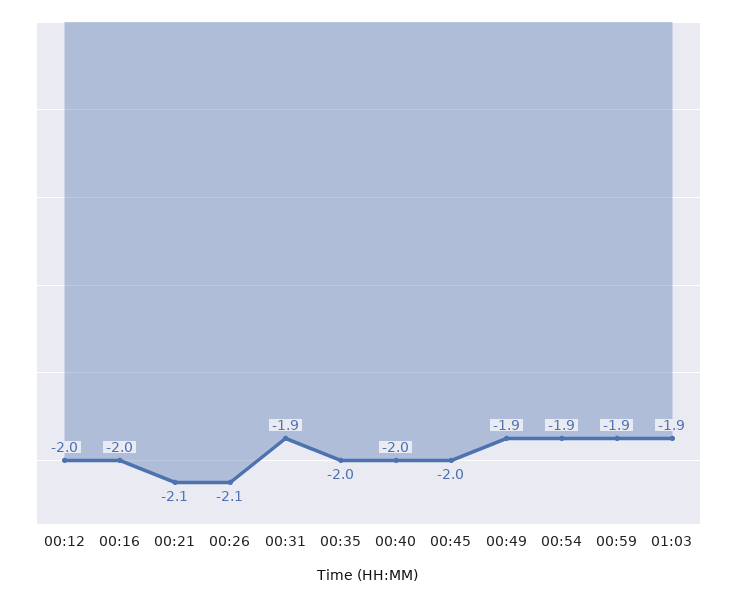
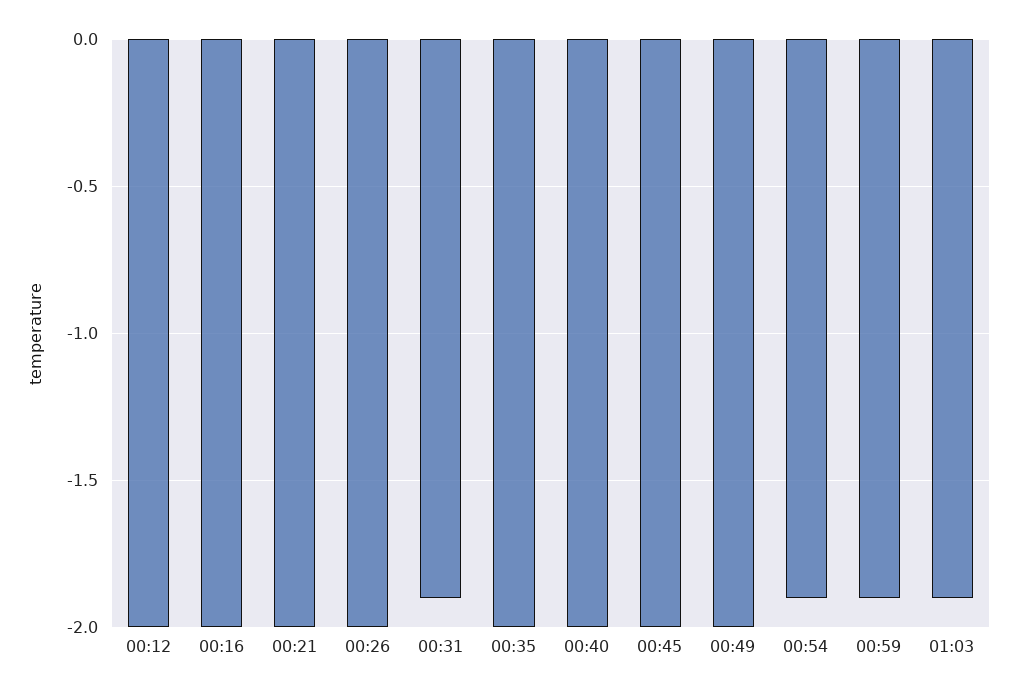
00:21: -2.1 -> -2
00:26: -2.1 -> -2
00:49: -1.9 -> -2

